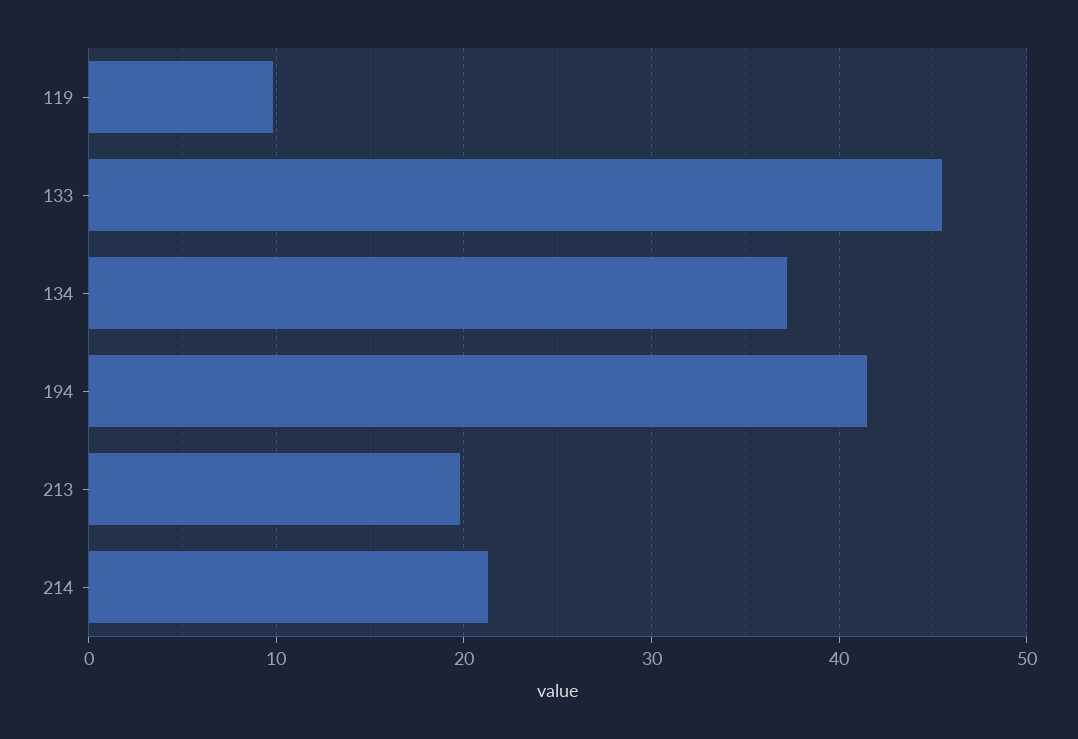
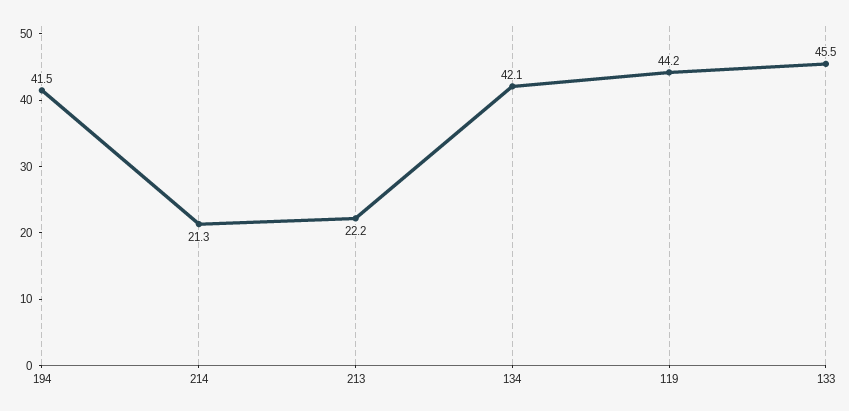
119: 10 -> 44.2
134: 37 -> 42.1
213: 20 -> 22.2

